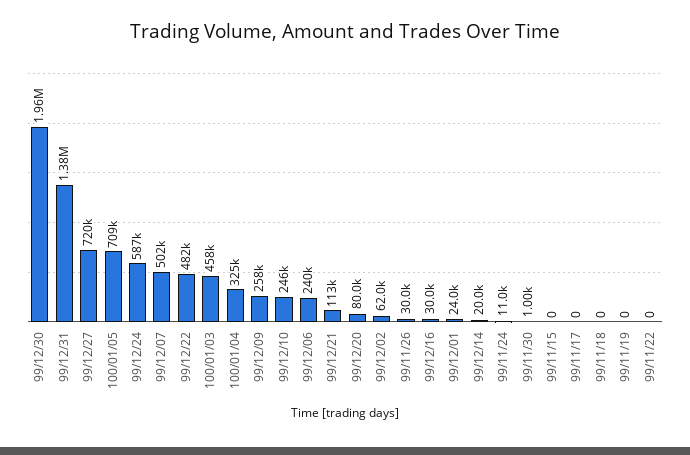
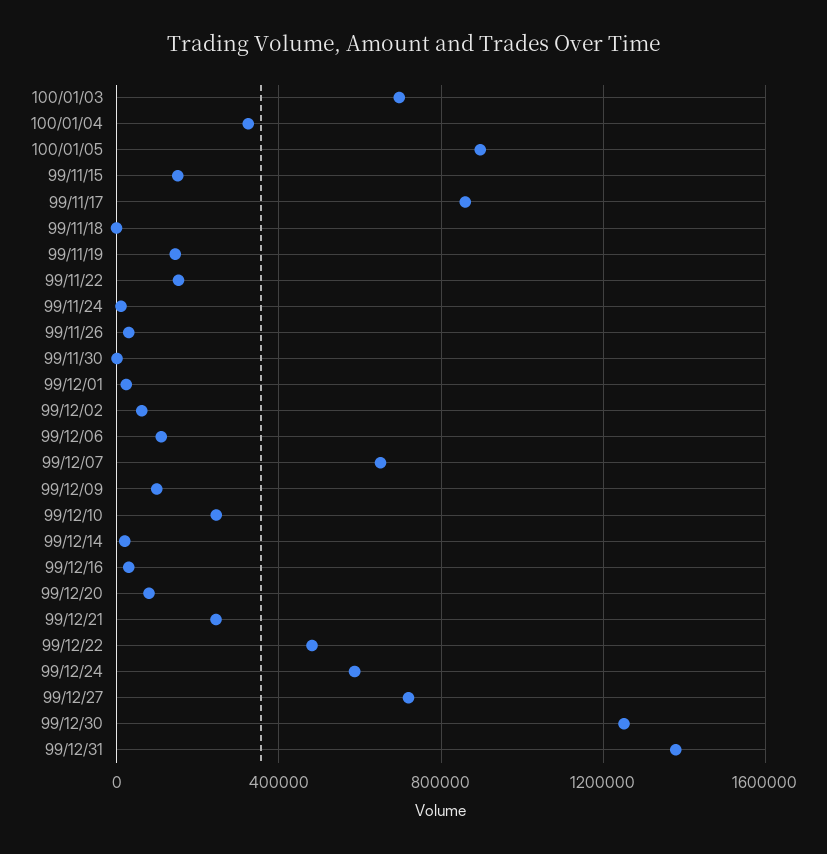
99/12/30: 1960000 -> 1250000
100/01/05: 709000 -> 900000
99/12/07: 502000 -> 650000
100/01/03: 458000 -> 700000
99/12/09: 258000 -> 100000
99/12/06: 240000 -> 100000
99/12/21: 113000 -> 250000
99/11/15: 0 -> 150000
99/11/17: 0 -> 850000
99/11/19: 0 -> 150000
99/11/22: 0 -> 150000

